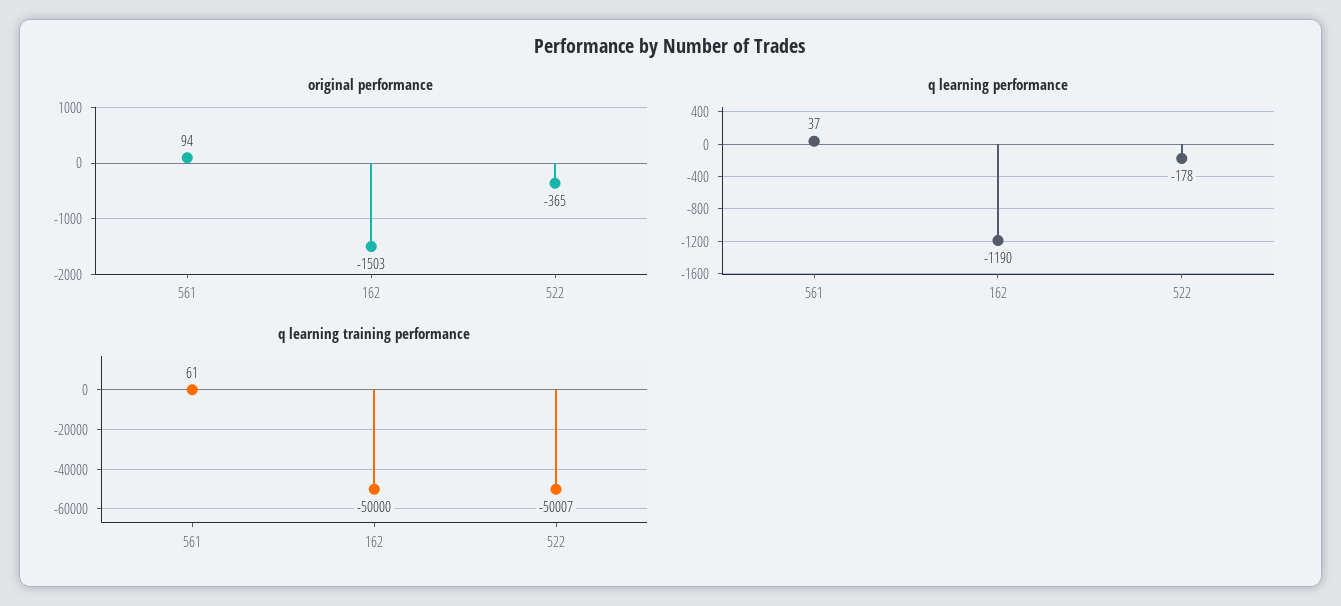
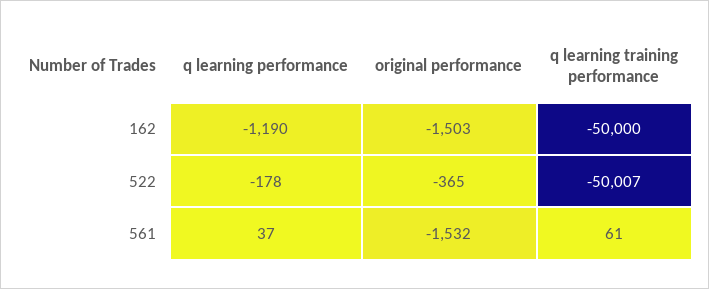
original performance, 561: 94 -> -1532

